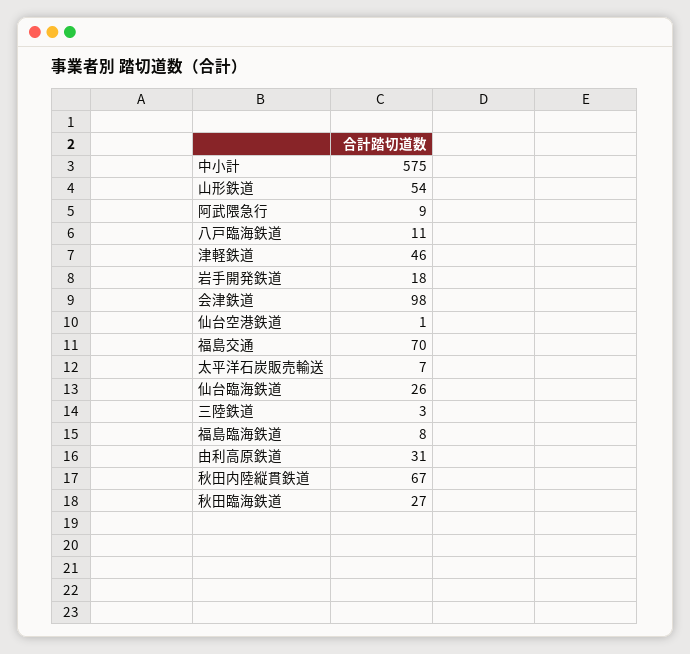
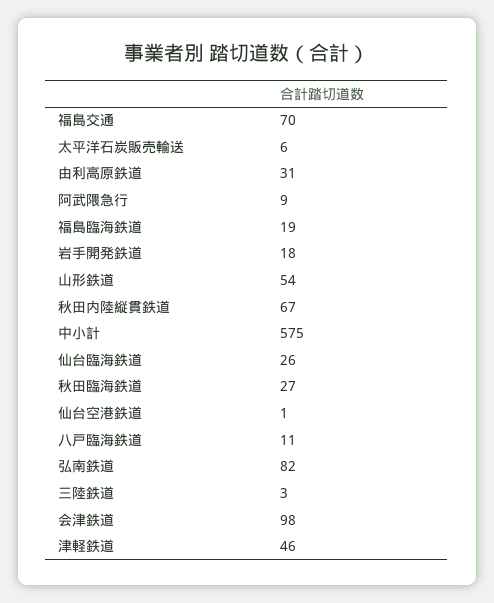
太平洋石炭販売輸送: 7 -> 6
福島臨海鉄道: 8 -> 19
弘南鉄道: none -> 82

